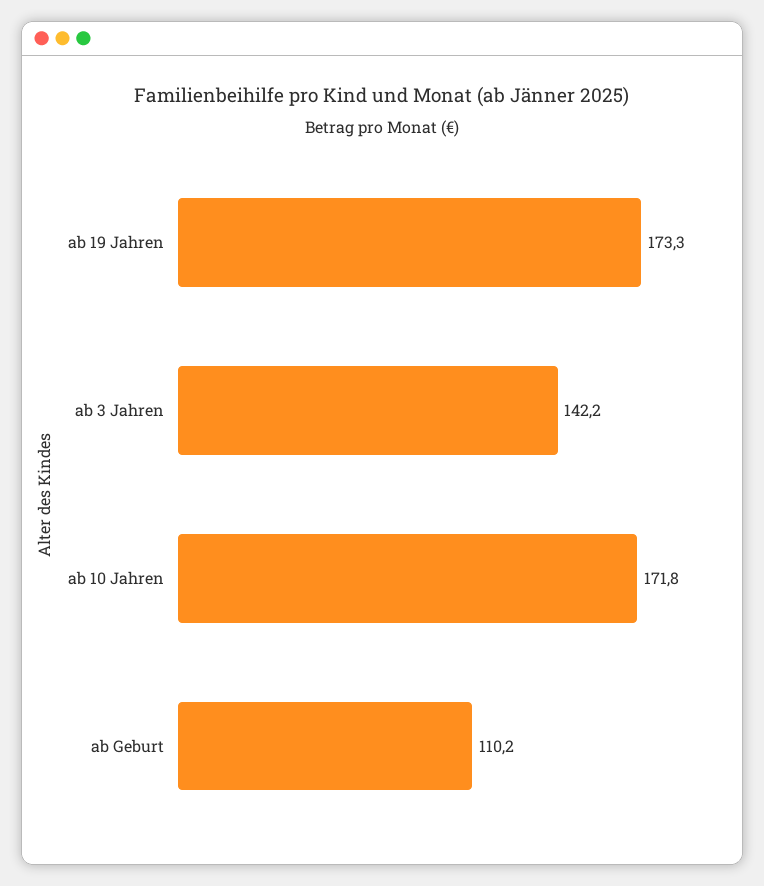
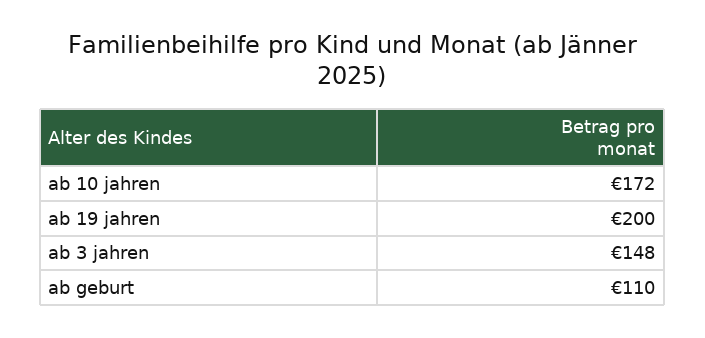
ab 19 Jahren: 173.3 -> 200
ab 3 Jahren: 142.2 -> 148

